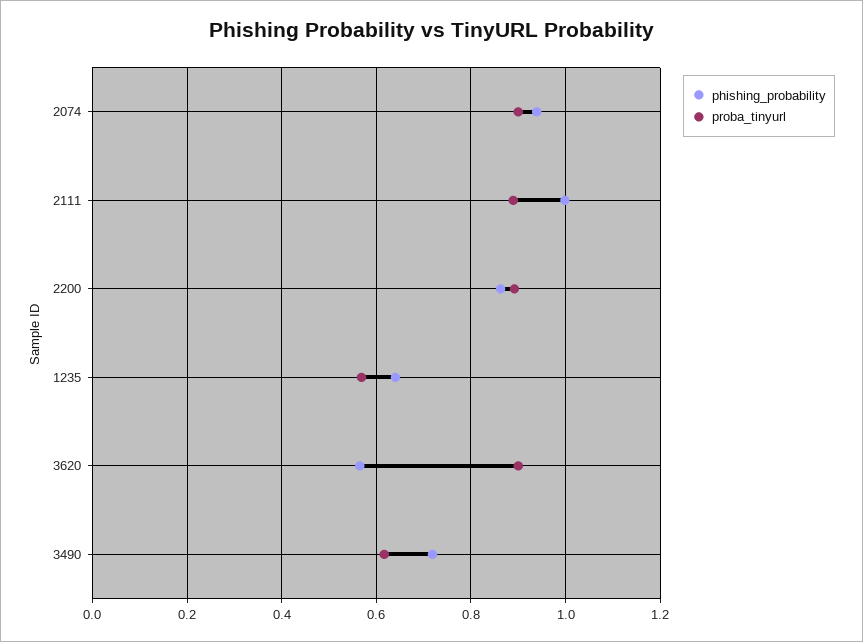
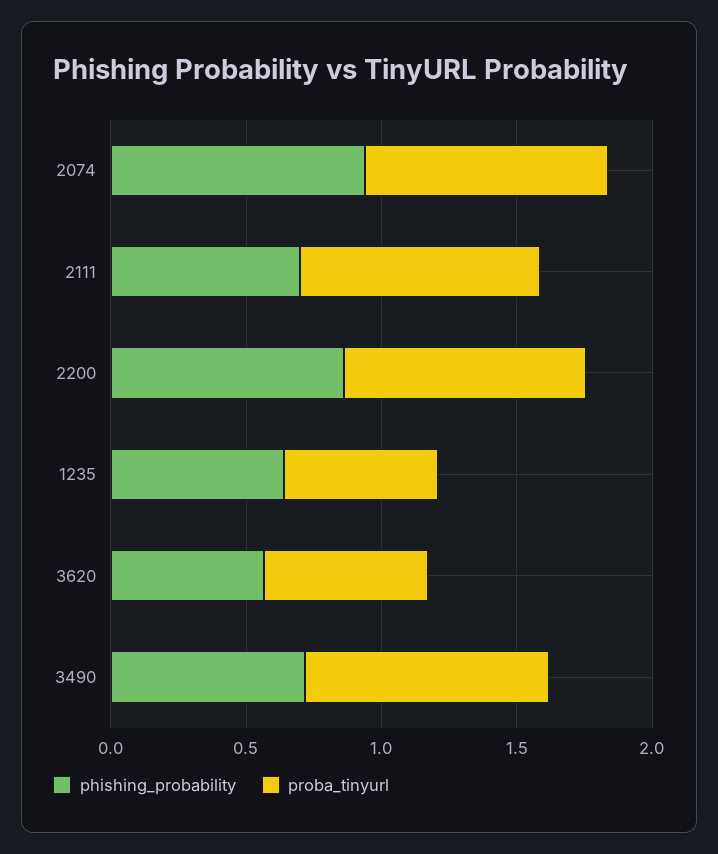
phishing_probability, 2111: 1 -> 0.7
proba_tinyurl, 3620: 0.9 -> 0.6
proba_tinyurl, 3490: 0.62 -> 0.9

